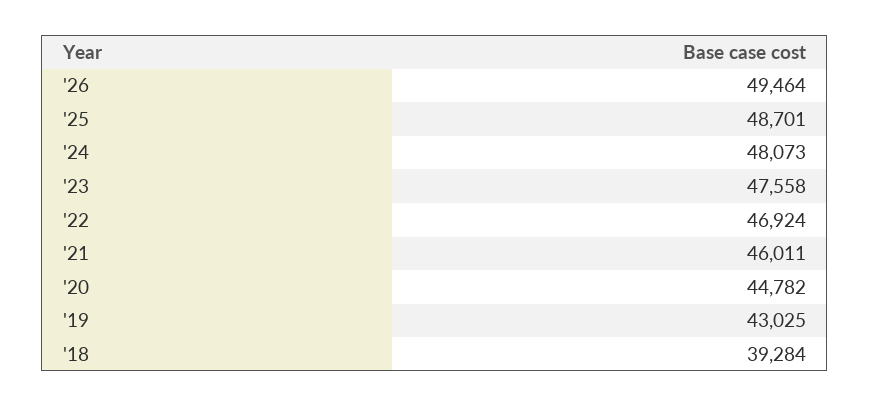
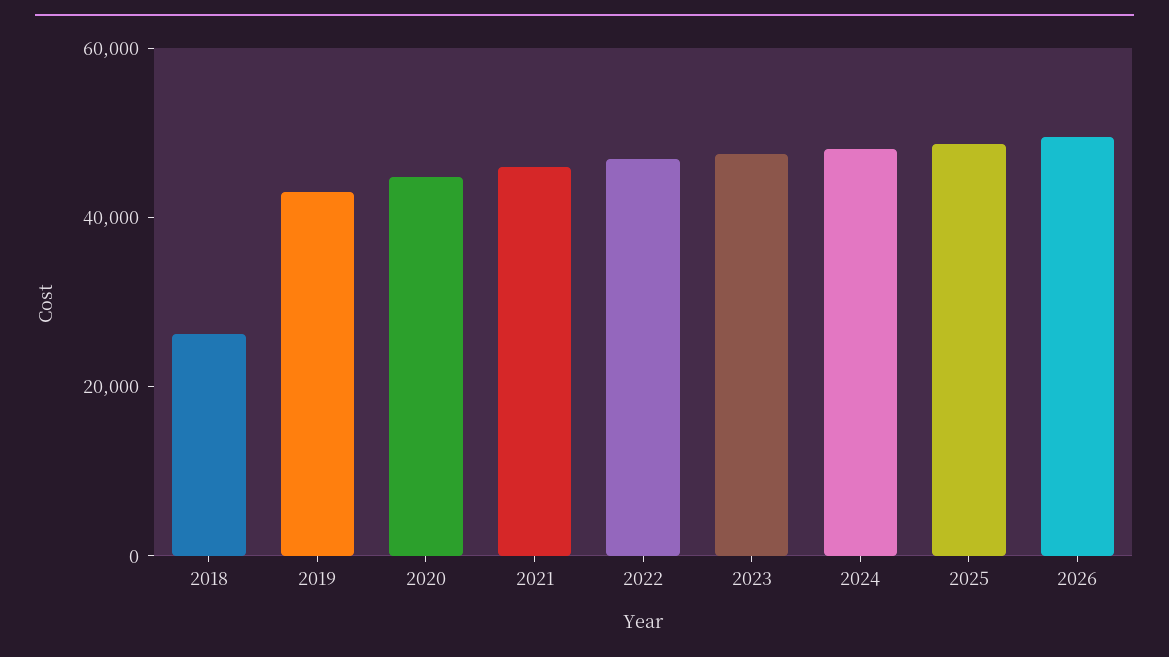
'18: 39284 -> 25000

